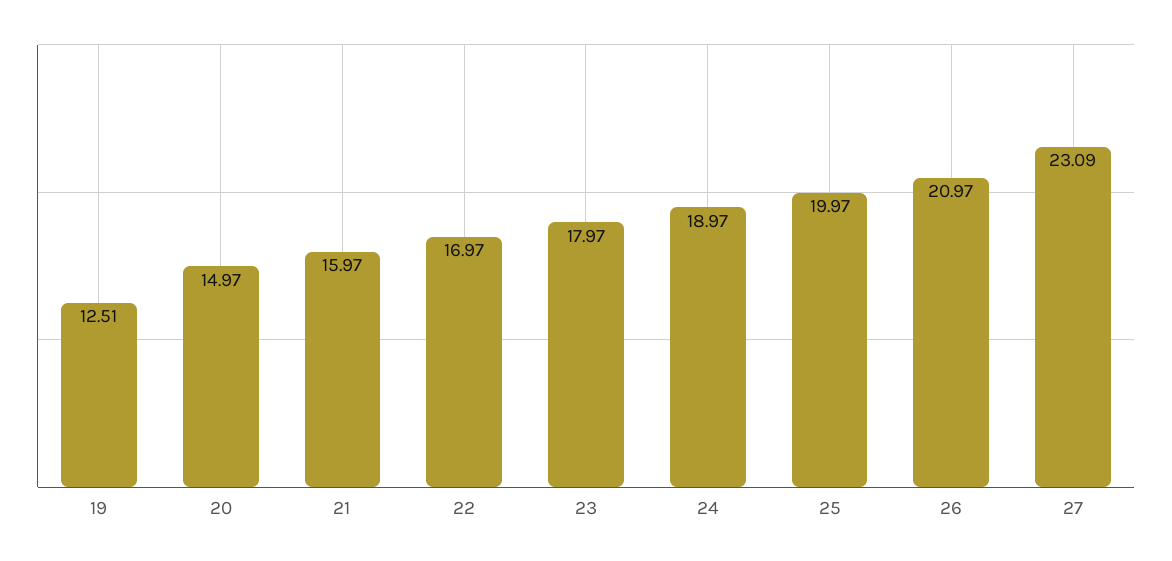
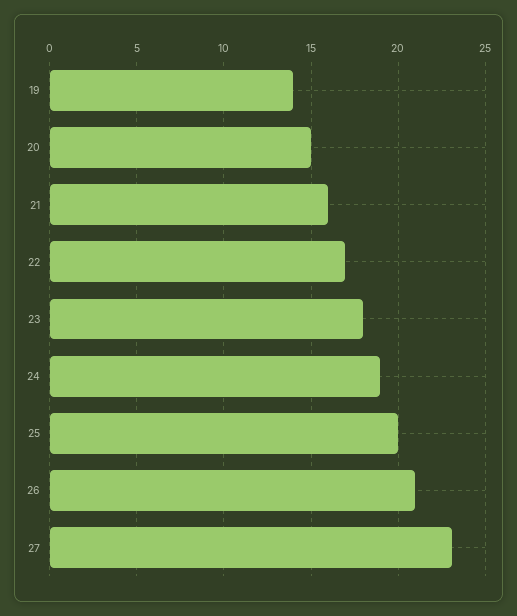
19: 12.51 -> 14

